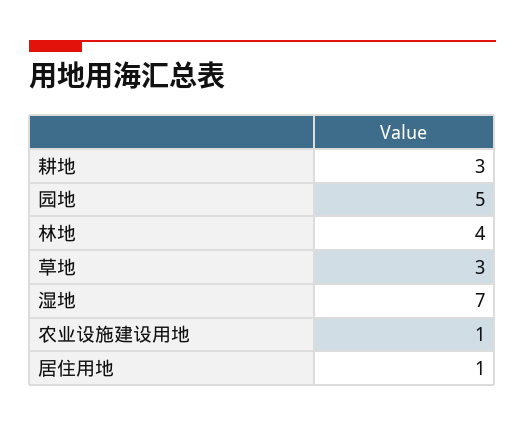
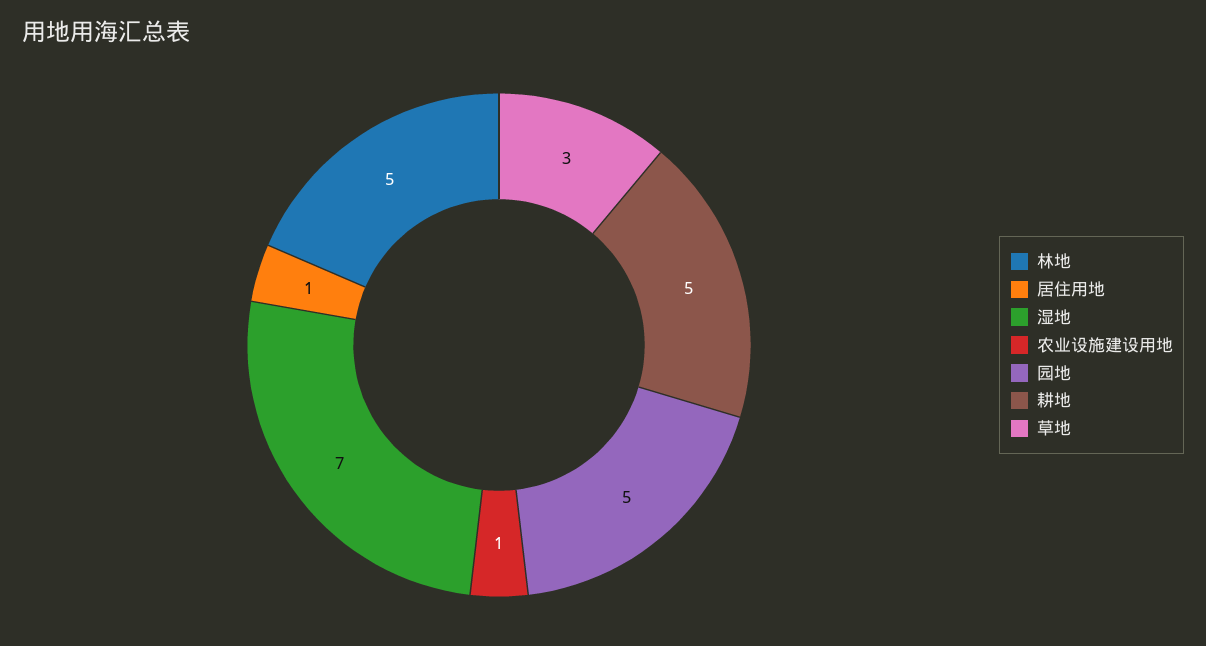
耕地: 3 -> 5
林地: 4 -> 5

